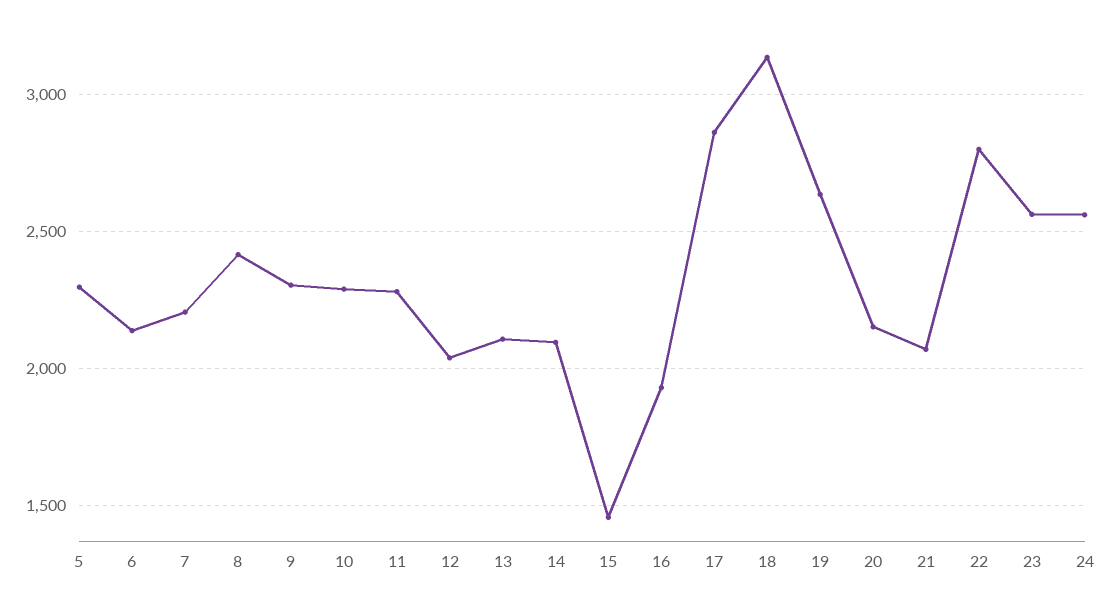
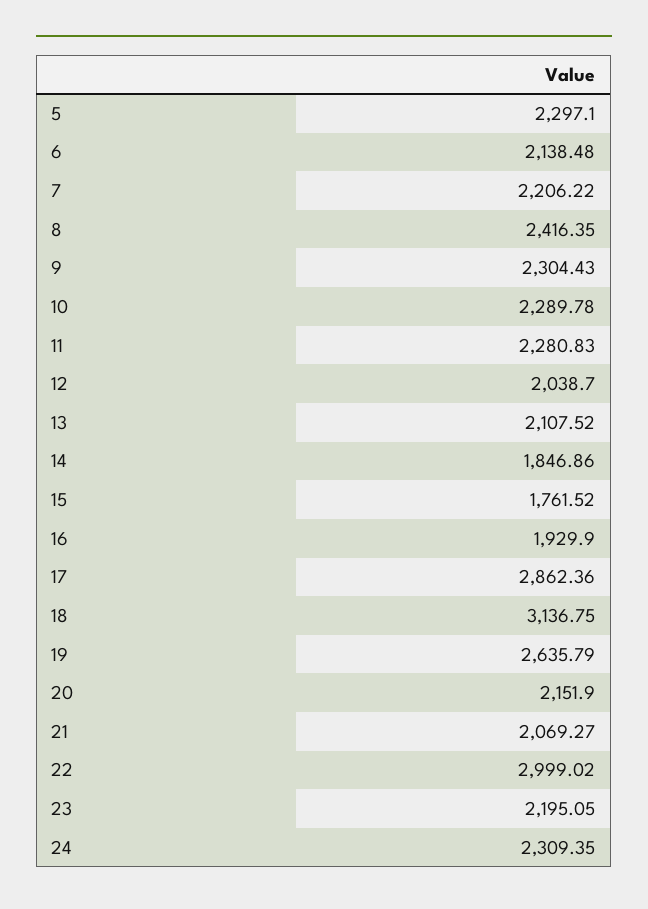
14: 2100 -> 1846.86
15: 1450 -> 1761.52
22: 2800 -> 2999.02
23: 2550 -> 2195.05
24: 2550 -> 2309.35

